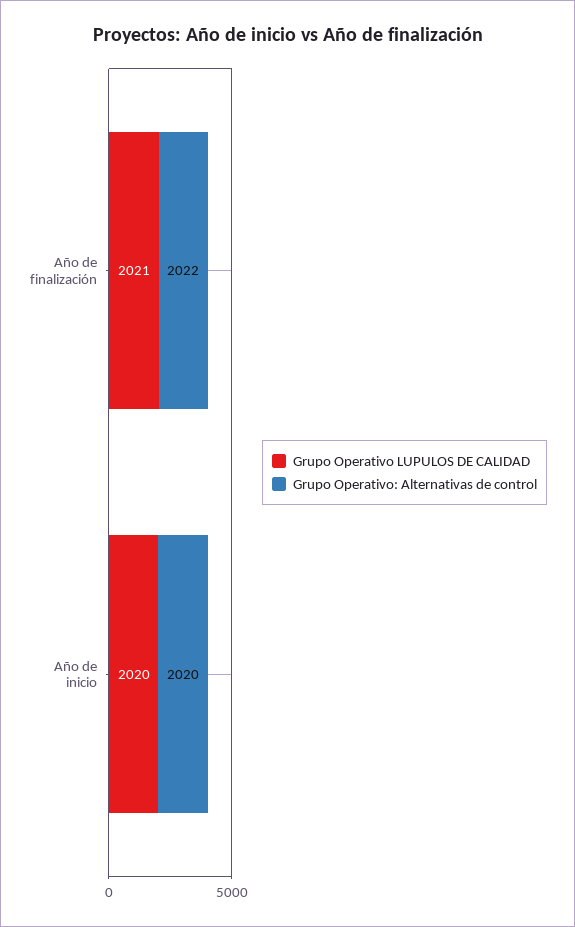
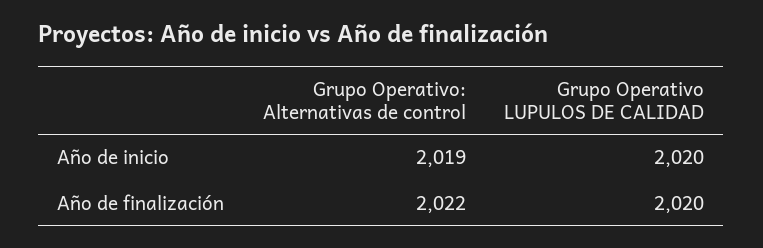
Grupo Operativo LUPULOS DE CALIDAD, Año de finalización: 2021 -> 2020
Grupo Operativo: Alternativas de control, Año de inicio: 2020 -> 2019

